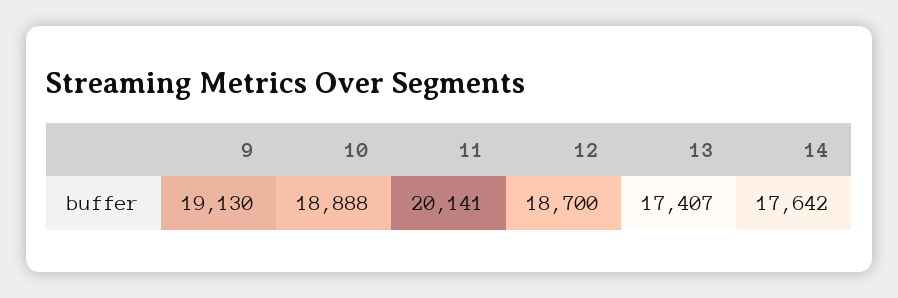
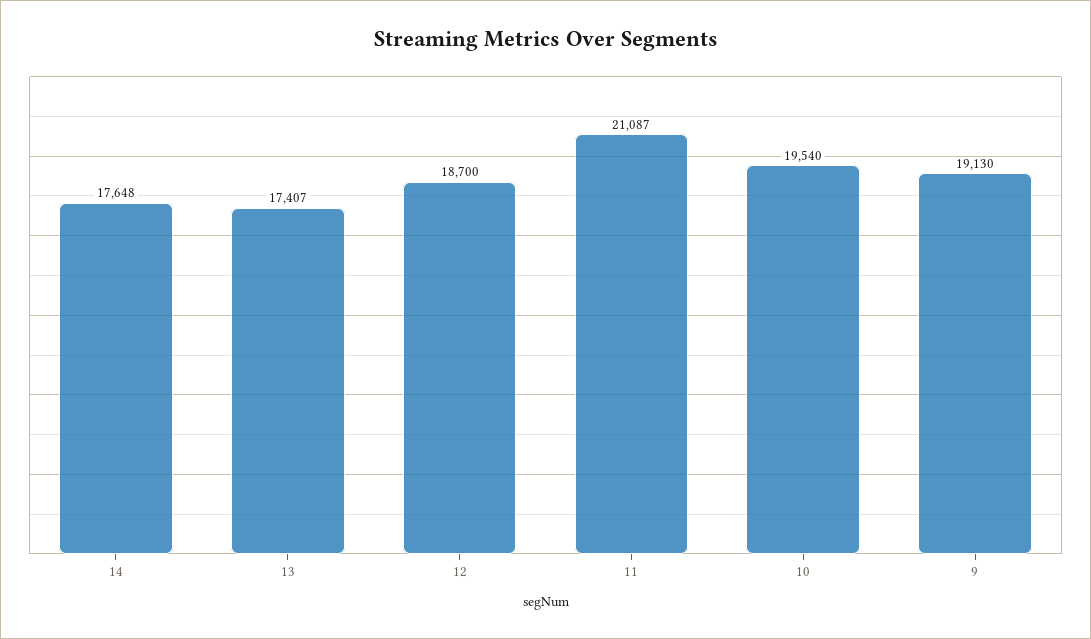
10: 18888 -> 19540
11: 20141 -> 21087
14: 17642 -> 17648

